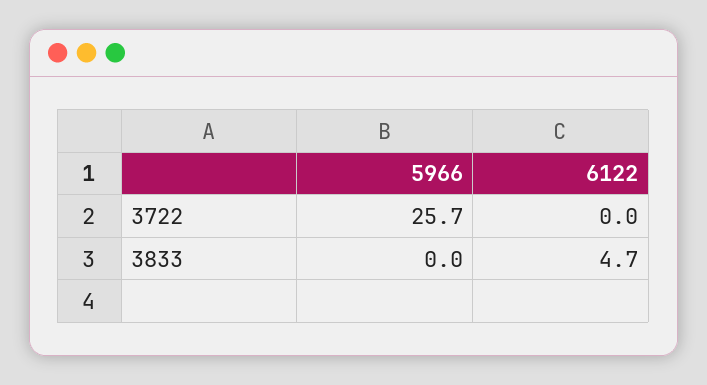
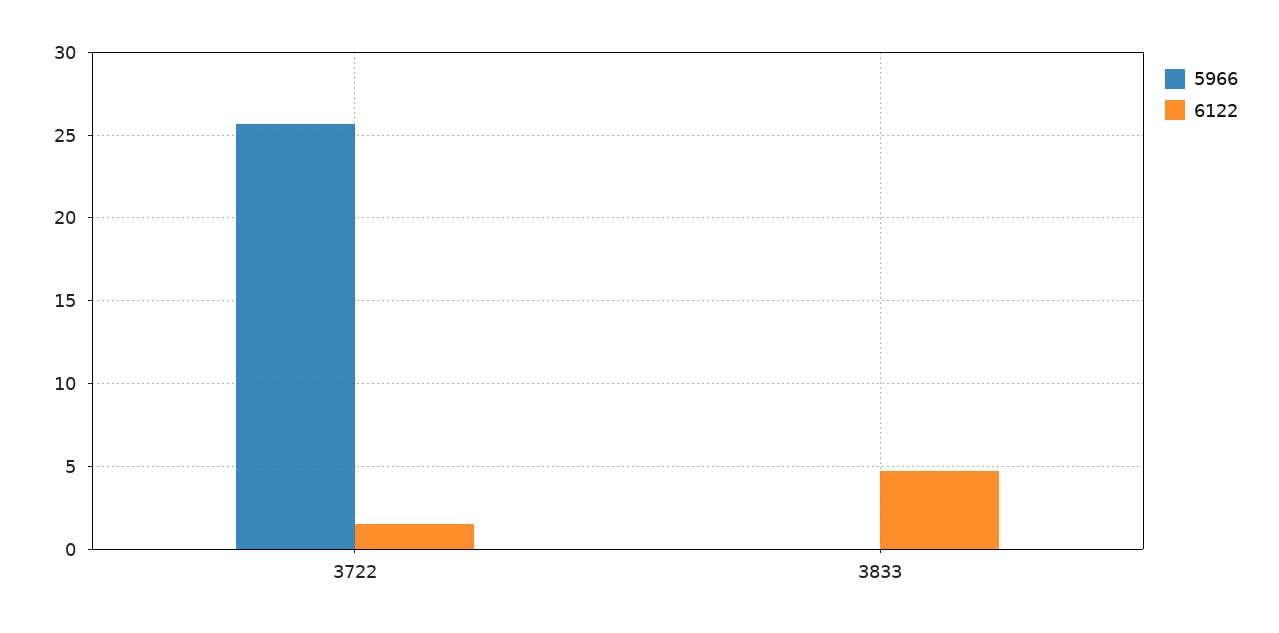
6122, 3722: 0 -> 1.5

